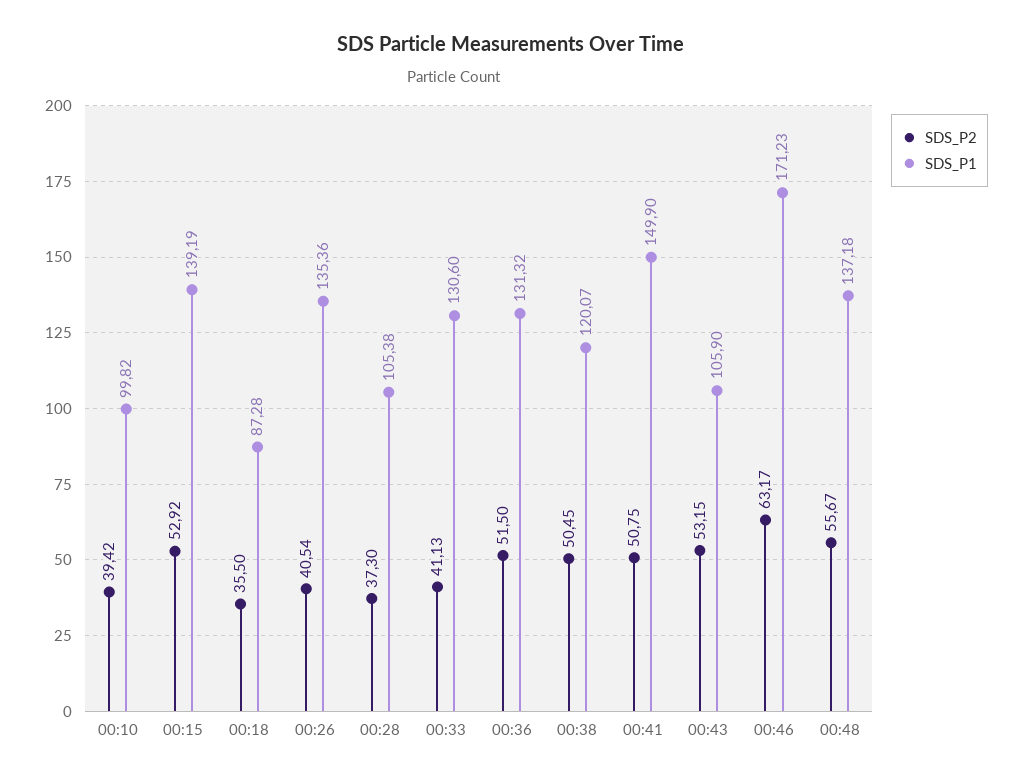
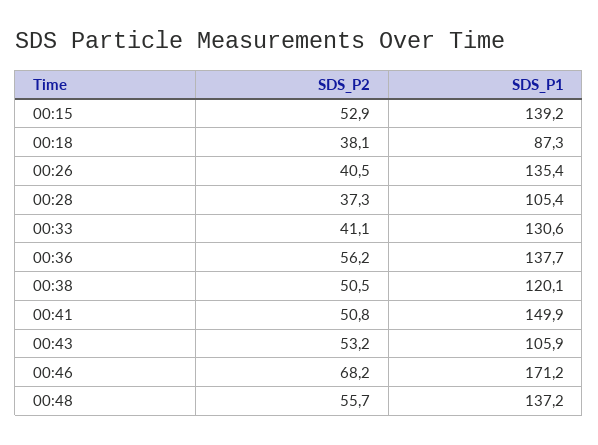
SDS_P2, 00:10: 39.42 -> none
SDS_P1, 00:10: 99.82 -> none
SDS_P2, 00:18: 35.5 -> 38.1
SDS_P2, 00:36: 51.5 -> 56.2
SDS_P1, 00:36: 131.32 -> 137.7
SDS_P2, 00:46: 63.17 -> 68.2

